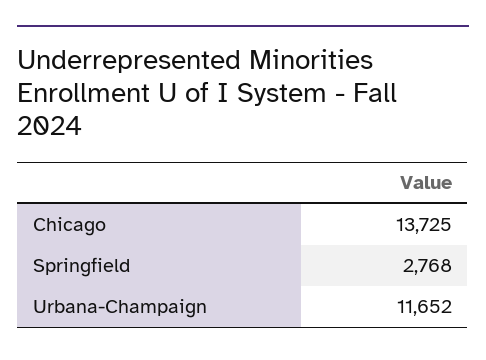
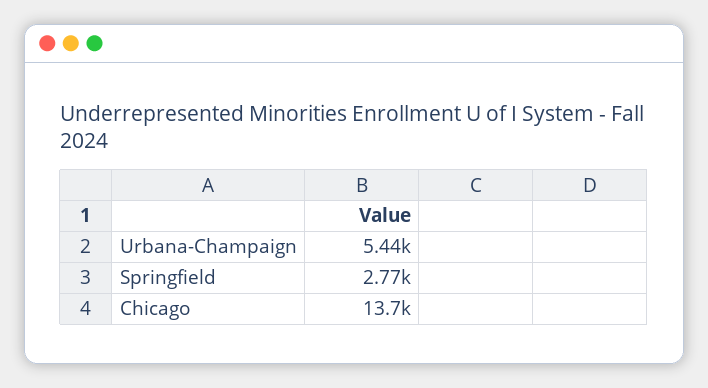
Urbana-Champaign: 11652 -> 5440

